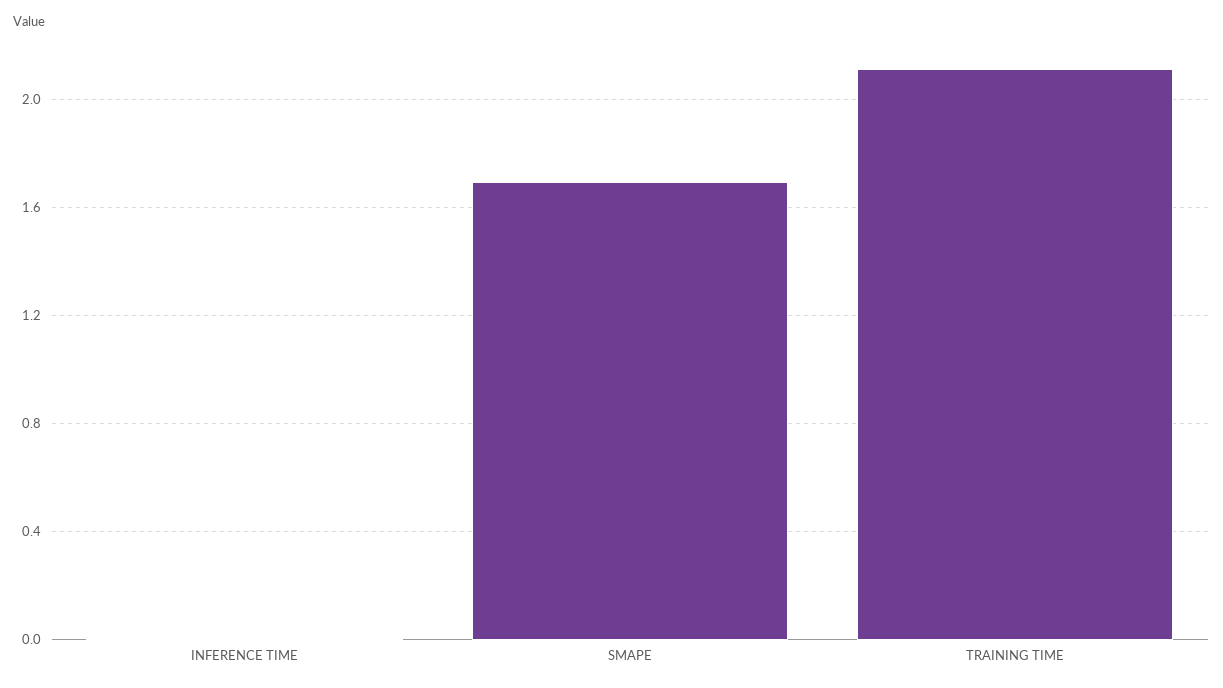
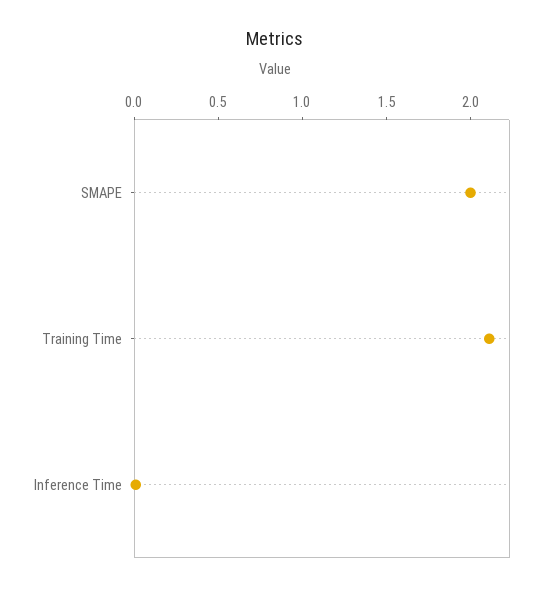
SMAPE: 1.7 -> 2

